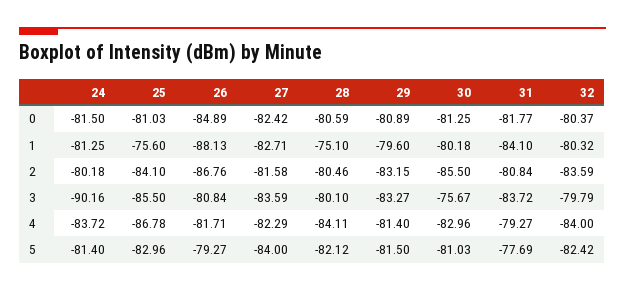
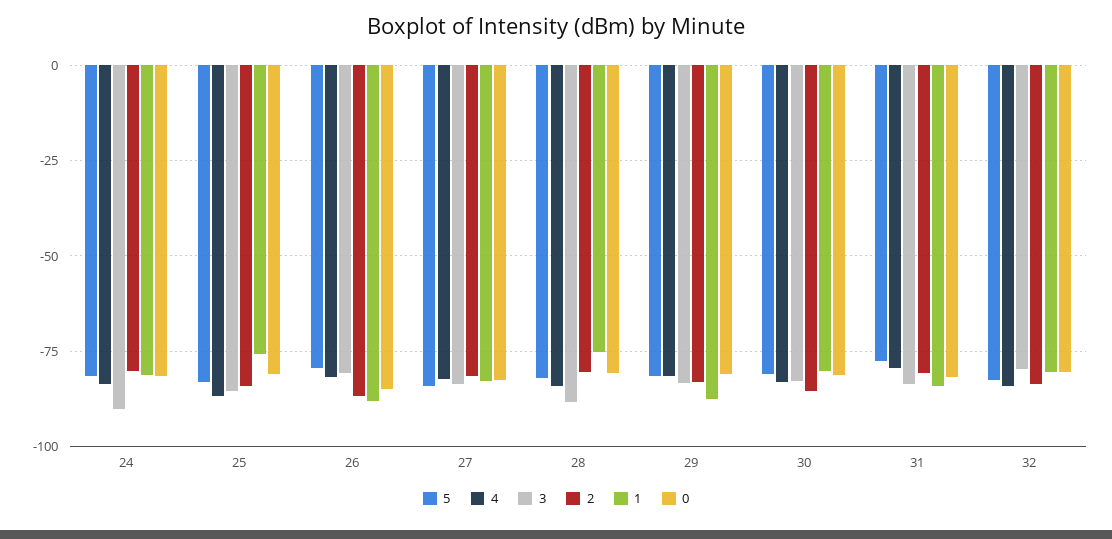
1, 29: -79.6 -> -87.5
3, 28: -80.1 -> -87.5
3, 30: -75.67 -> -82.5

